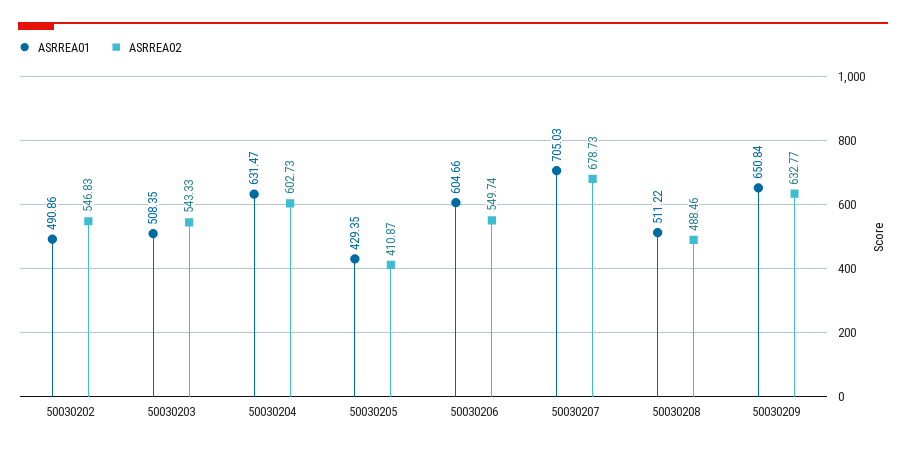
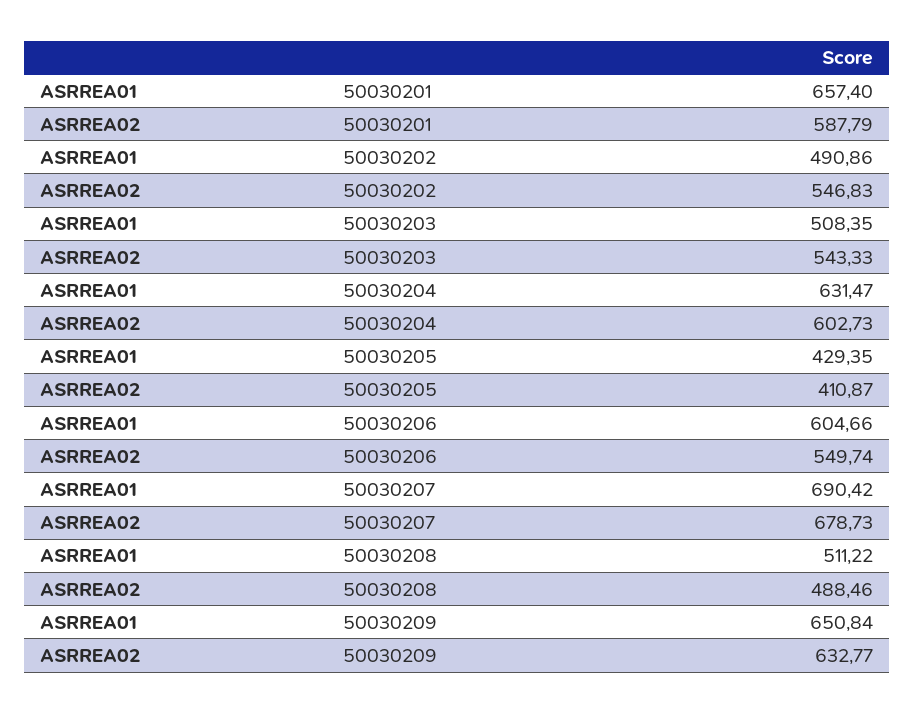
ASRREA01, 50030207: 705.03 -> 690.42
ASRREA01, 50030201: none -> 657.4
ASRREA02, 50030201: none -> 587.79

